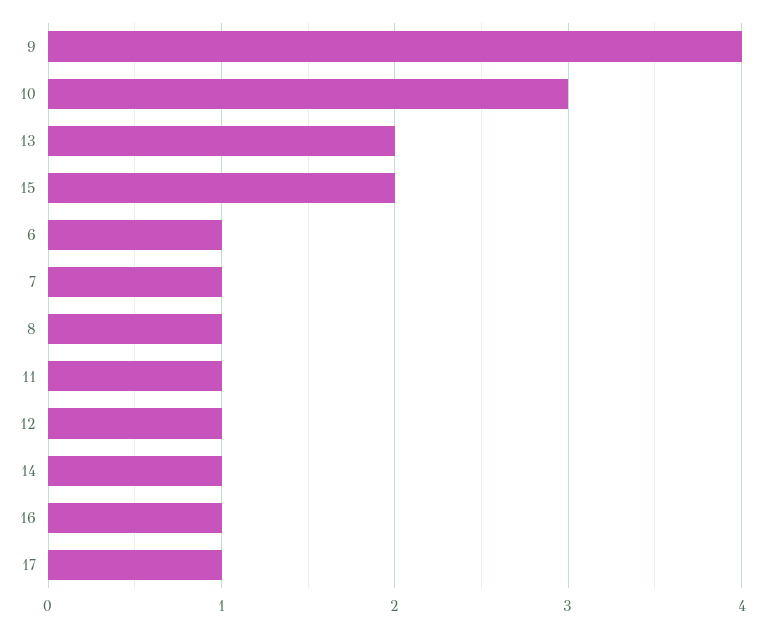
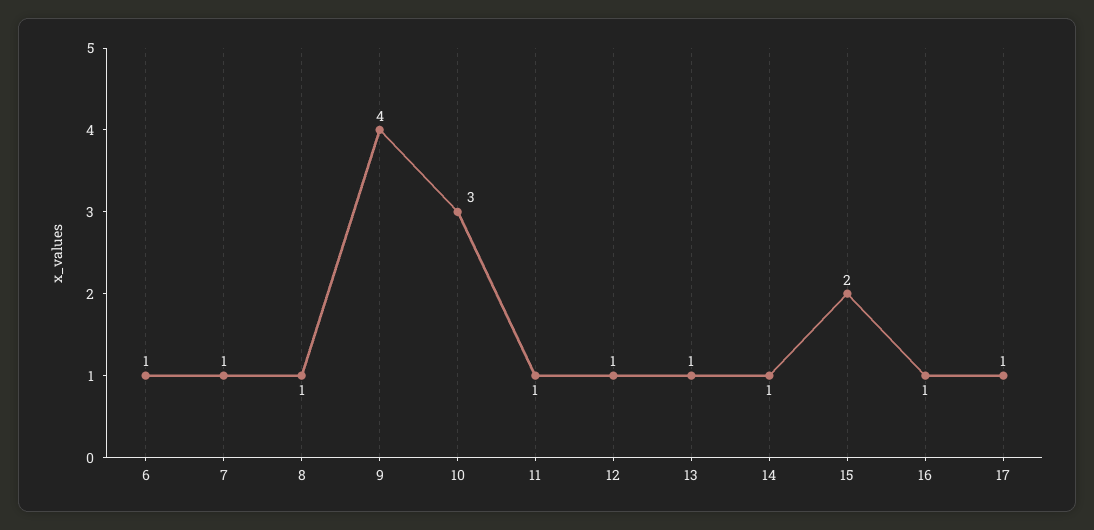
13: 2 -> 1

